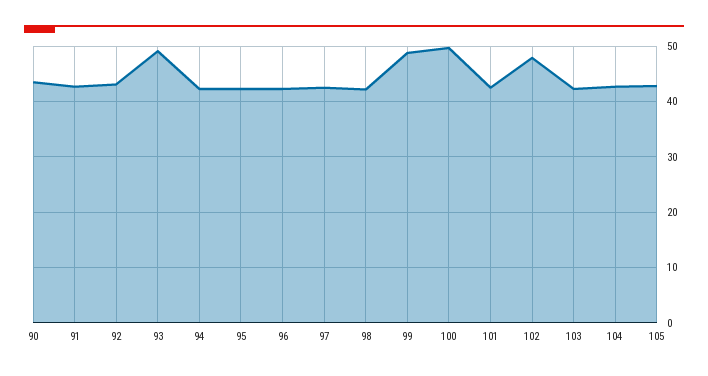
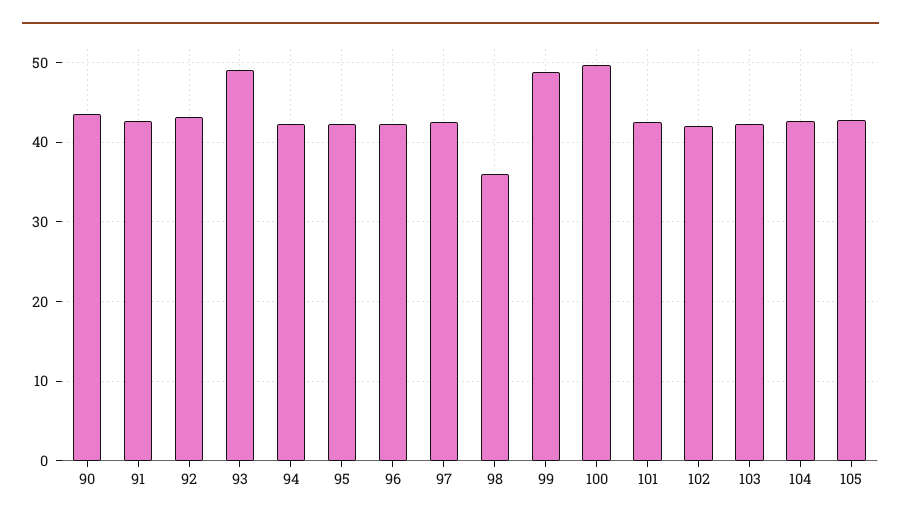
98: 42 -> 36
102: 48 -> 42

